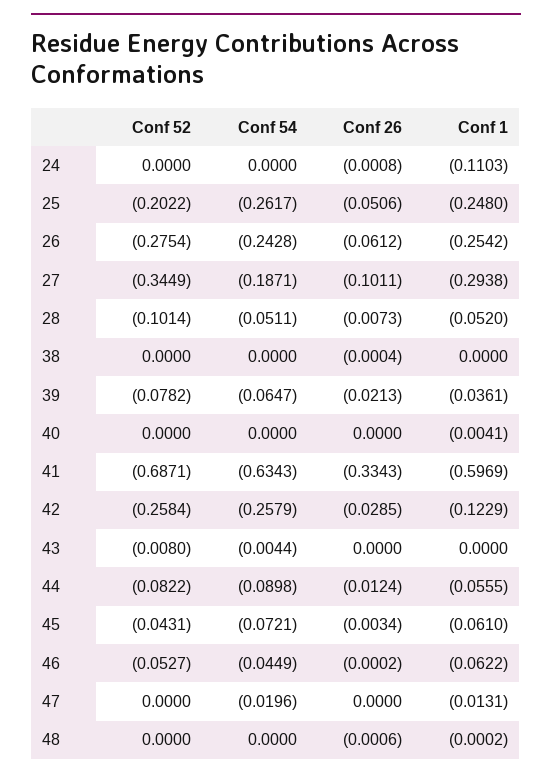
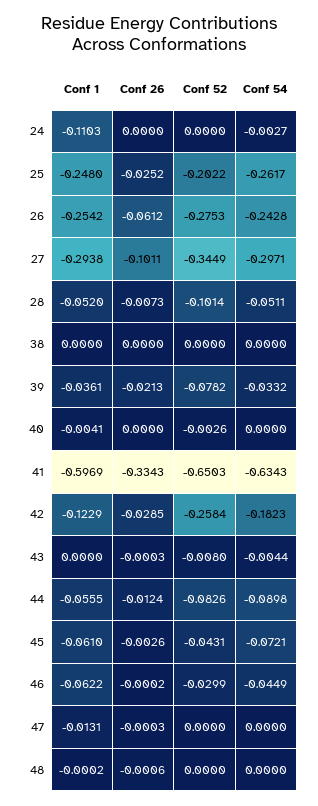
Conf 54, 24: 0 -> -0.0027
Conf 26, 24: -0.0008 -> 0
Conf 26, 25: -0.0506 -> -0.0252
Conf 52, 26: -0.2754 -> -0.2753
Conf 54, 27: -0.1871 -> -0.2971
Conf 26, 38: -0.0004 -> 0
Conf 54, 39: -0.0647 -> -0.0332
Conf 52, 40: 0 -> -0.0026
Conf 52, 41: -0.6871 -> -0.6503
Conf 54, 42: -0.2579 -> -0.1823
Conf 26, 43: 0 -> -0.0003
Conf 52, 44: -0.0822 -> -0.0826
Conf 26, 45: -0.0034 -> -0.0026
Conf 52, 46: -0.0527 -> -0.0299
Conf 54, 47: -0.0196 -> 0
Conf 26, 47: 0 -> -0.0003

